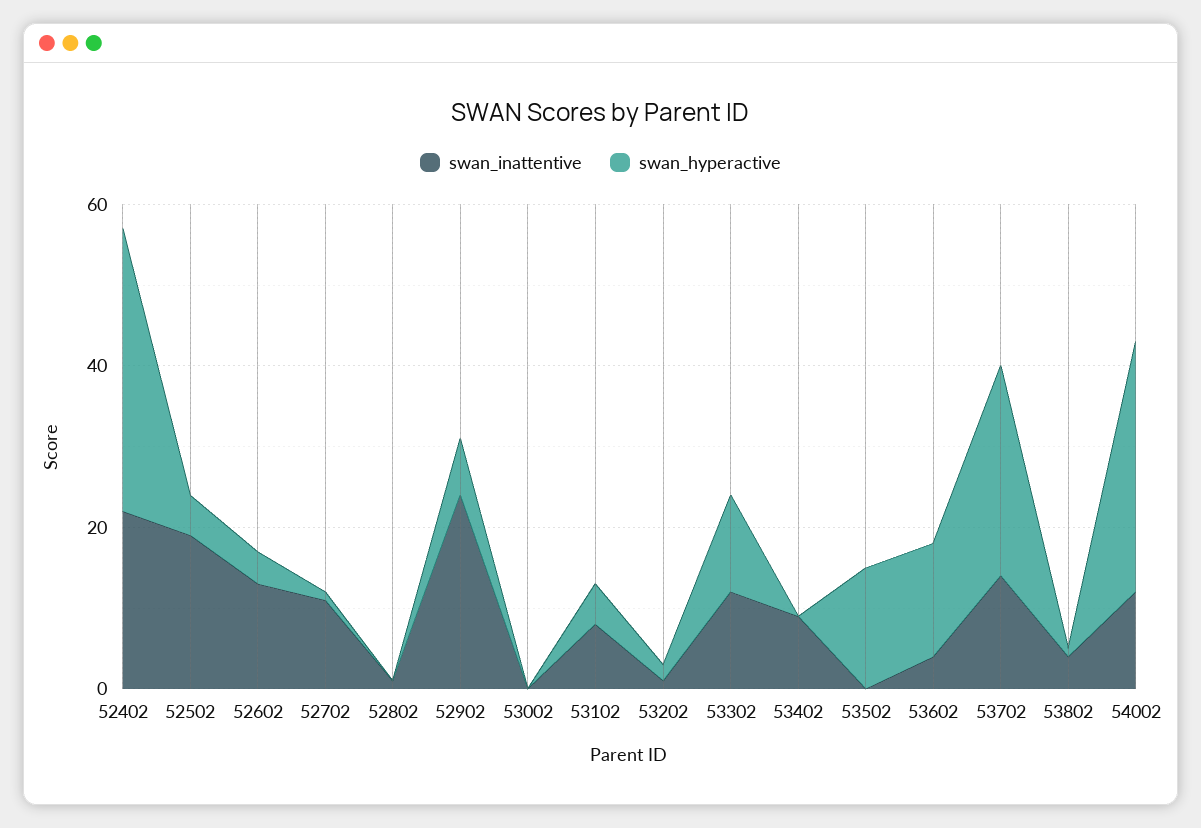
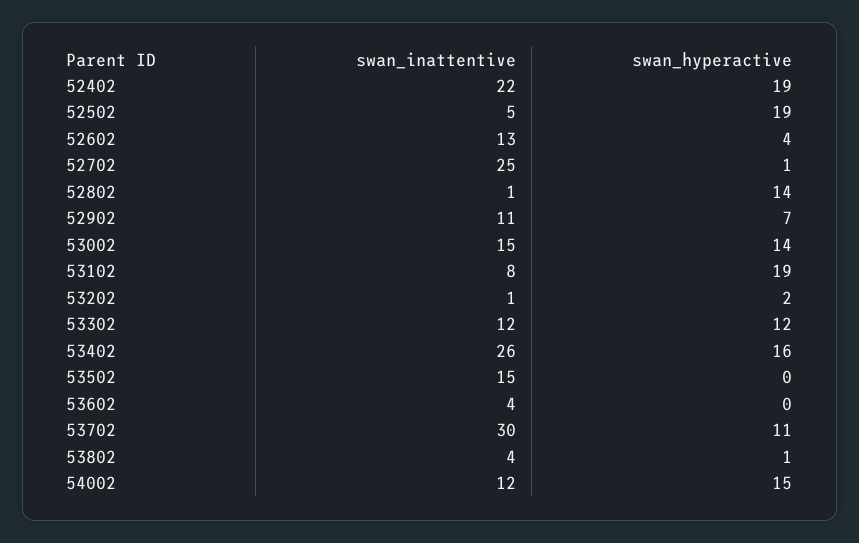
swan_hyperactive, 52402: 35 -> 19
swan_inattentive, 52502: 20 -> 5
swan_hyperactive, 52502: 5 -> 19
swan_inattentive, 52702: 10 -> 25
swan_hyperactive, 52802: 0 -> 14
swan_inattentive, 52902: 25 -> 11
swan_inattentive, 53002: 0 -> 15
swan_hyperactive, 53002: 0 -> 14
swan_hyperactive, 53102: 5 -> 19
swan_inattentive, 53402: 10 -> 26
swan_hyperactive, 53402: 0 -> 16
swan_inattentive, 53502: 0 -> 15
swan_hyperactive, 53502: 15 -> 0
swan_hyperactive, 53602: 15 -> 0
swan_inattentive, 53702: 15 -> 30
swan_hyperactive, 53702: 25 -> 11
swan_hyperactive, 54002: 30 -> 15

